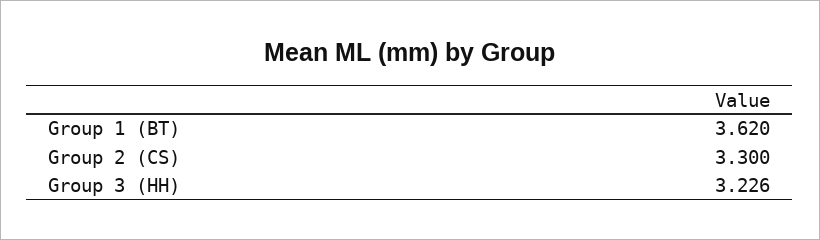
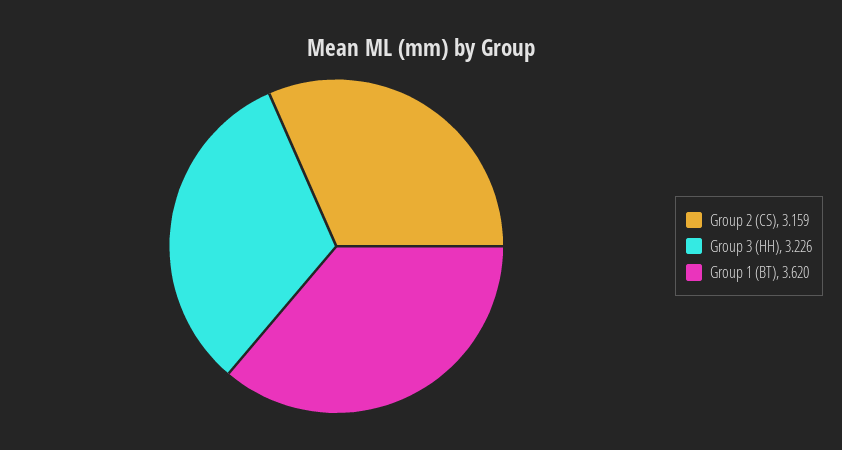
Group 2 (CS): 3.3 -> 3.159

